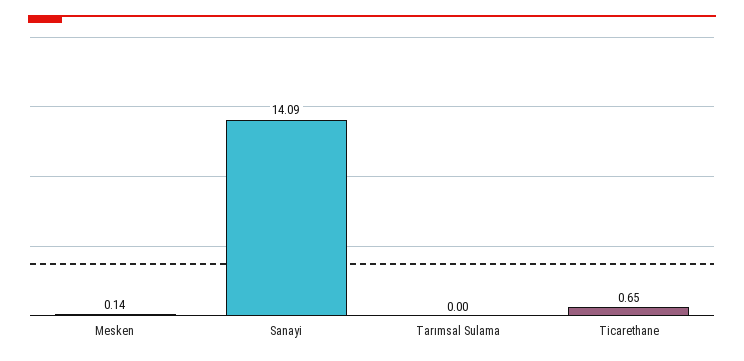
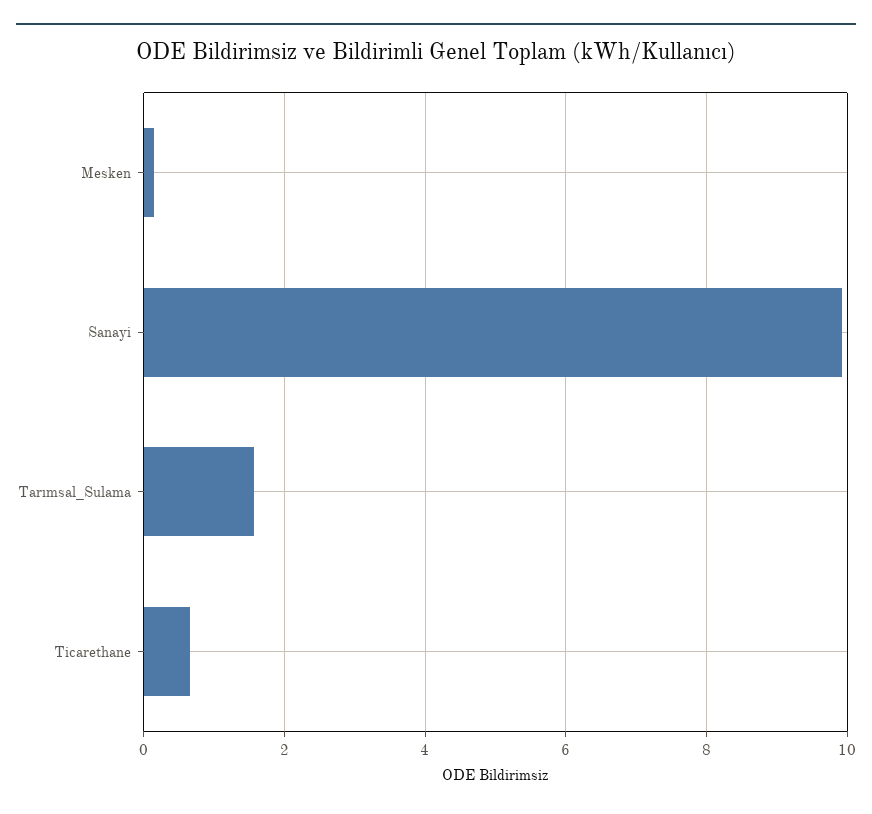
Sanayi: 14.09 -> 10
Tarımsal Sulama: 0 -> 1.6

